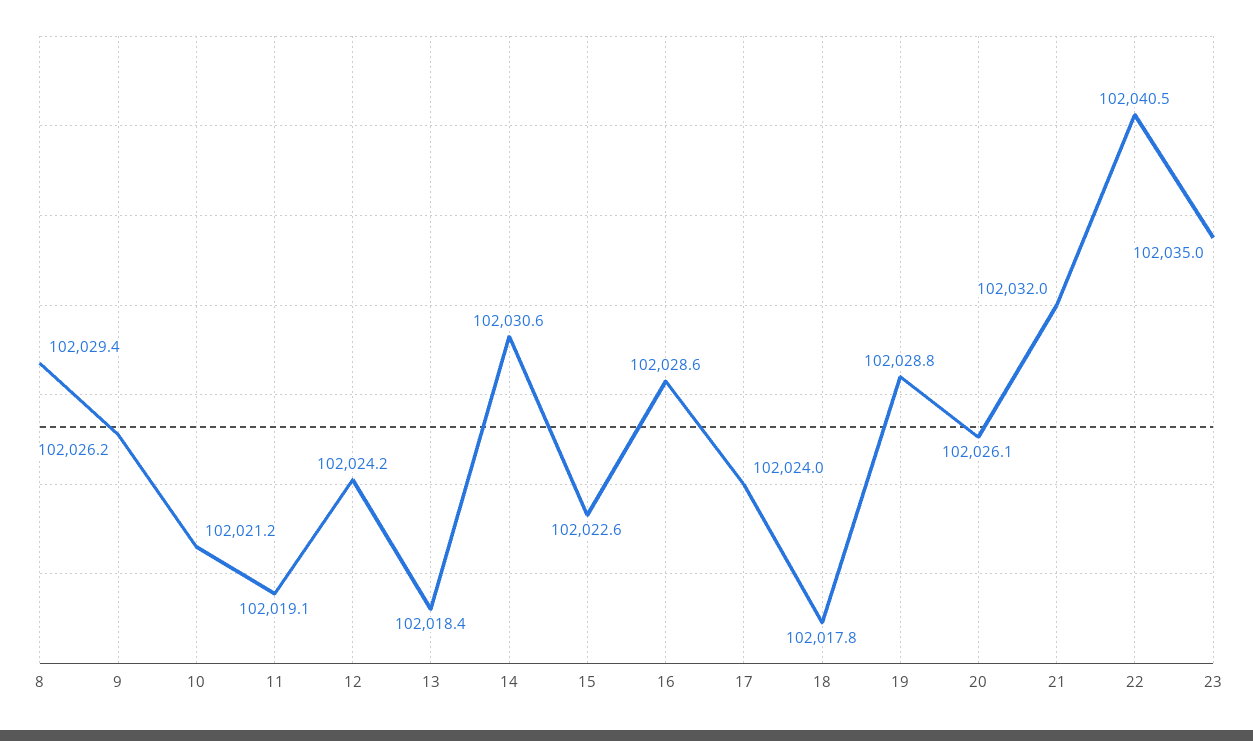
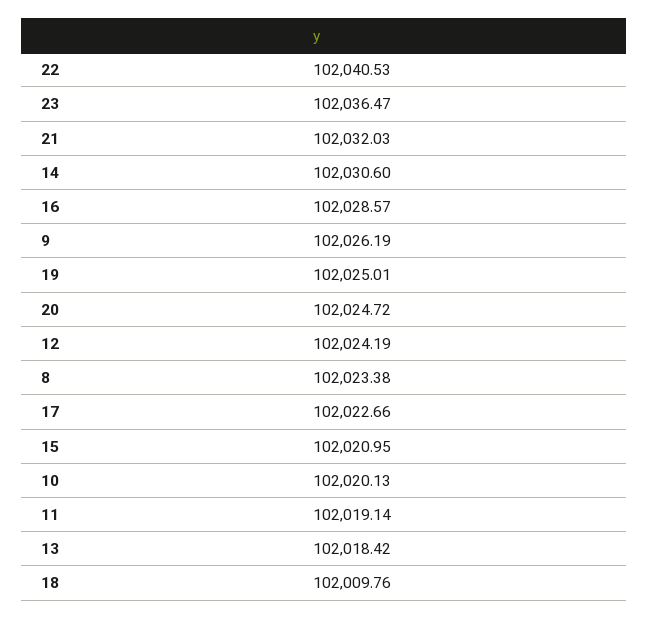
8: 102029.4 -> 102023.38
10: 102021.2 -> 102020.13
15: 102022.6 -> 102020.95
17: 102024 -> 102022.66
18: 102017.8 -> 102009.76
19: 102028.8 -> 102025.01
20: 102026.1 -> 102024.72
23: 102035 -> 102036.47

